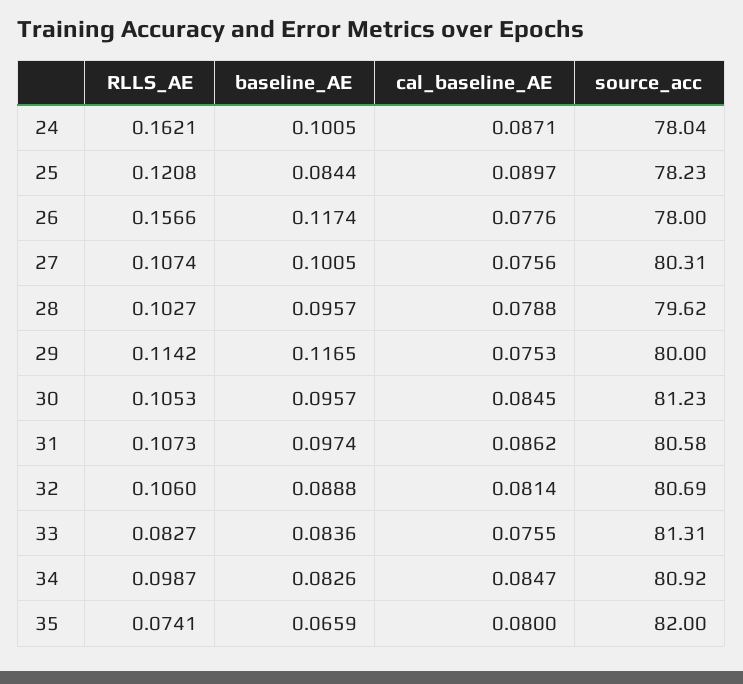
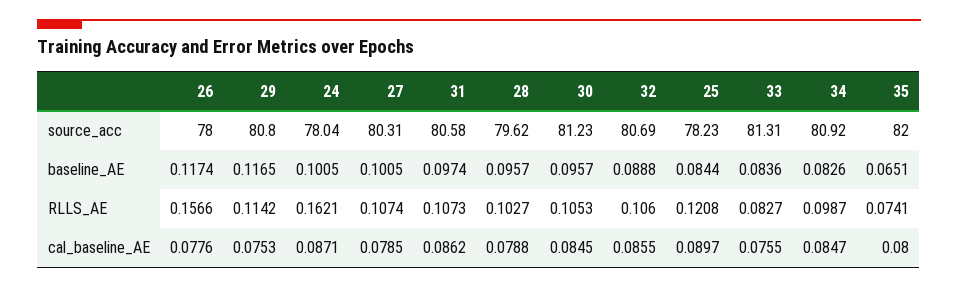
cal_baseline_AE, 27: 0.0756 -> 0.0785
source_acc, 29: 80 -> 80.8
cal_baseline_AE, 32: 0.0814 -> 0.0855
baseline_AE, 35: 0.0659 -> 0.0651

